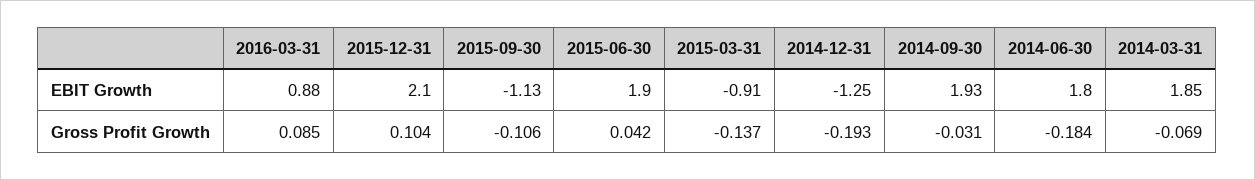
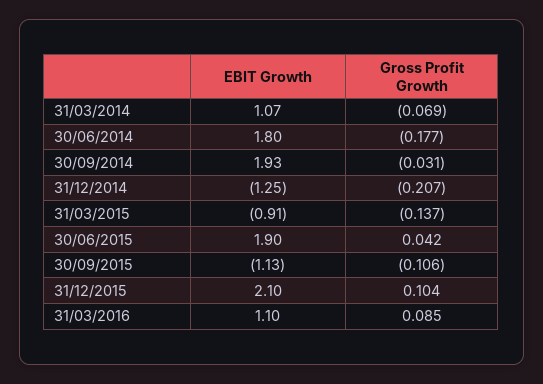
2016-03-31, EBIT Growth: 0.88 -> 1.1
2014-03-31, EBIT Growth: 1.85 -> 1.07
2014-12-31, Gross Profit Growth: -0.193 -> -0.207
2014-06-30, Gross Profit Growth: -0.184 -> -0.177

